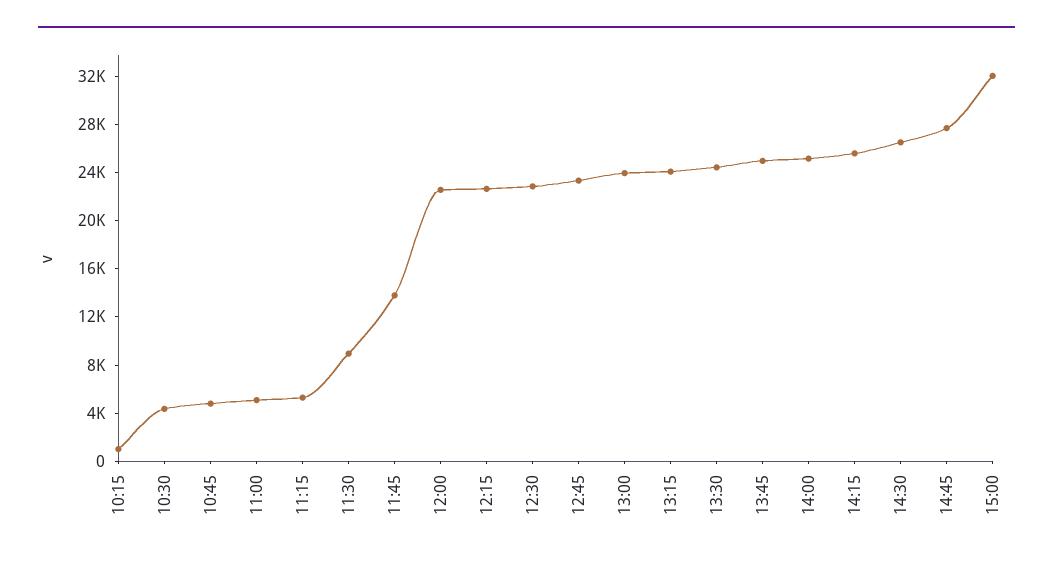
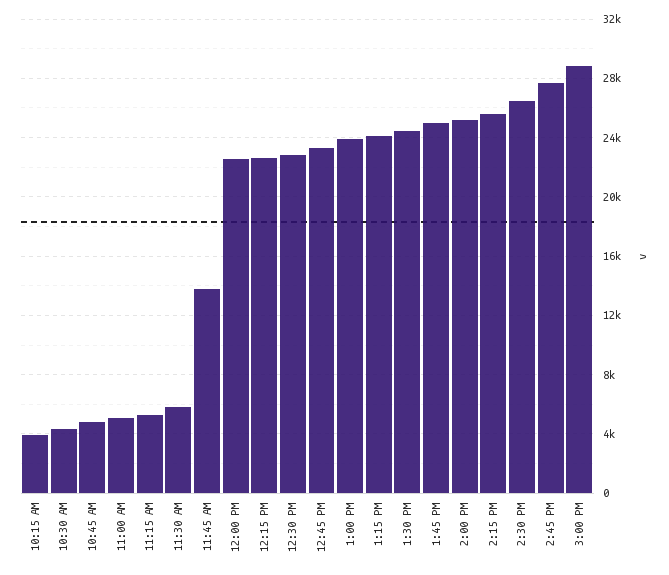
10:15: 1000 -> 4000
11:30: 9000 -> 6000
15:00: 32000 -> 29000

